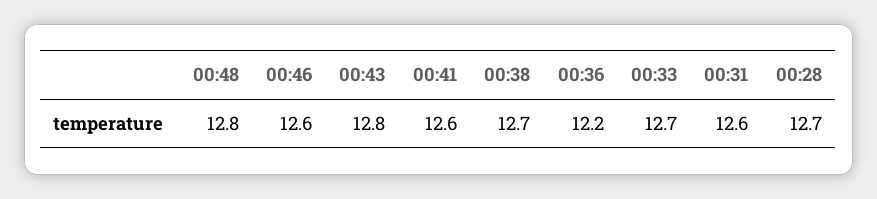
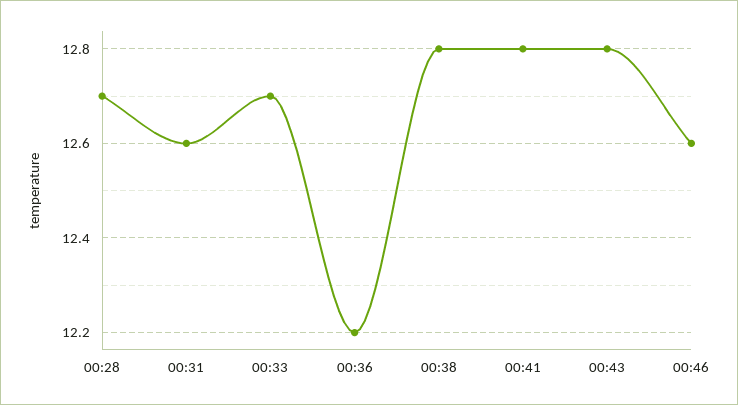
00:48: 12.8 -> none
00:41: 12.6 -> 12.8
00:38: 12.7 -> 12.8

